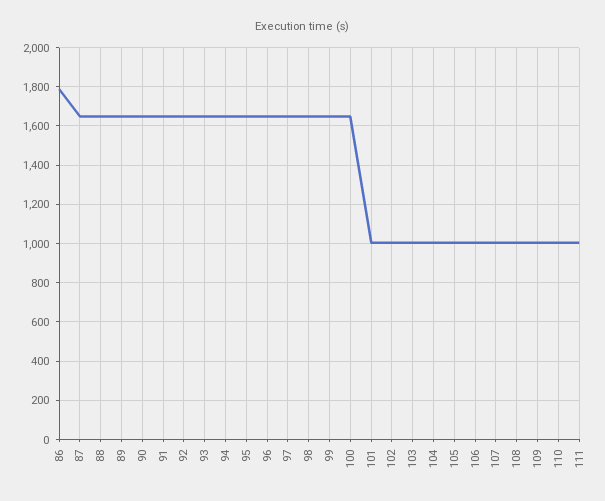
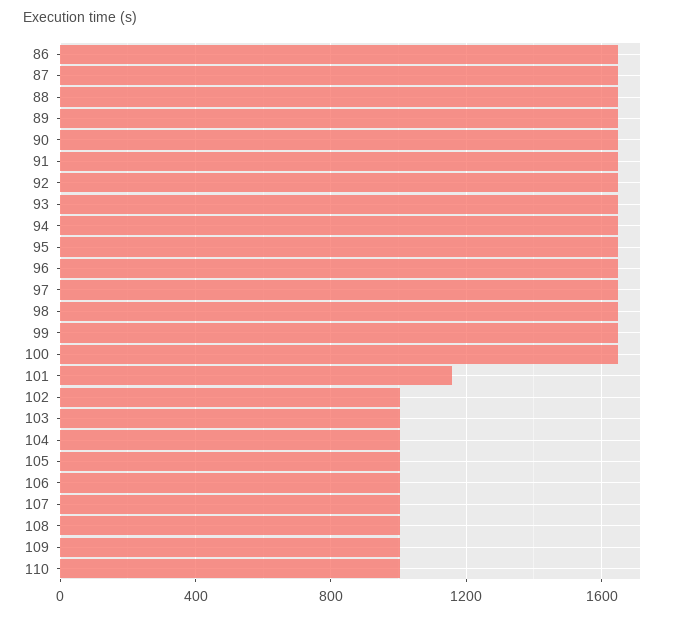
86: 1800 -> 1650
101: 1000 -> 1150
111: 1000 -> none

